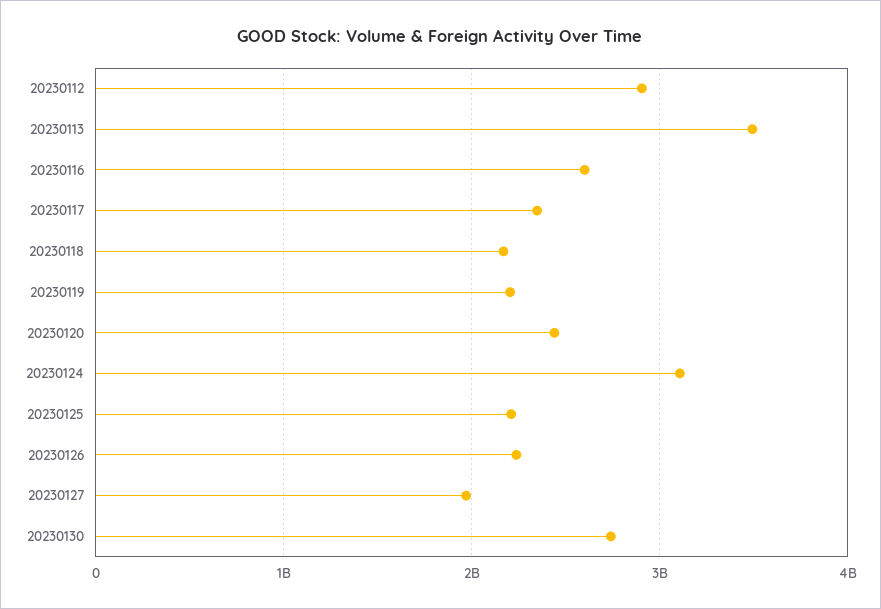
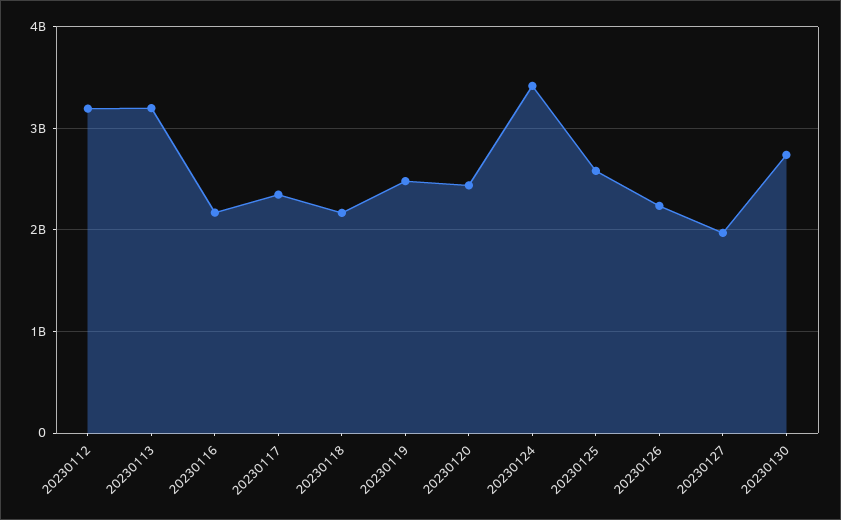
20230112: 2900000000 -> 3200000000
20230113: 3500000000 -> 3200000000
20230116: 2600000000 -> 2200000000
20230119: 2200000000 -> 2500000000
20230124: 3100000000 -> 3400000000
20230125: 2200000000 -> 2600000000

